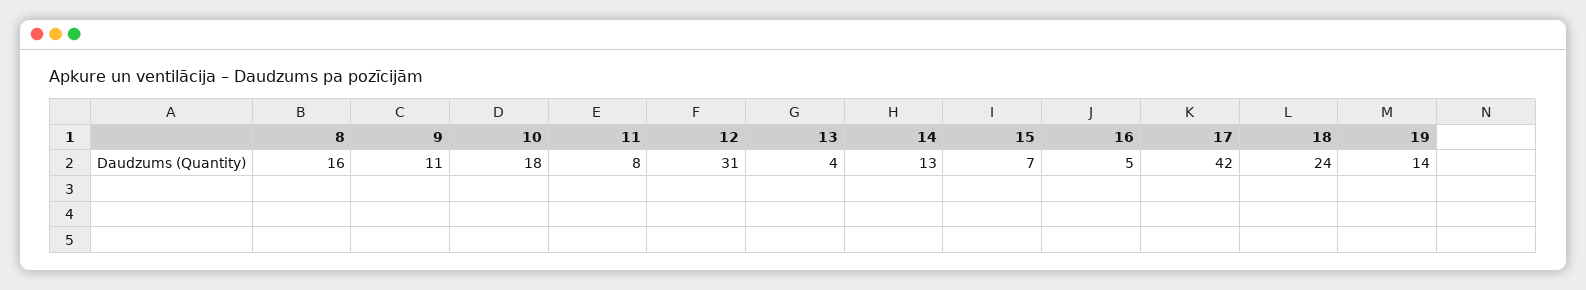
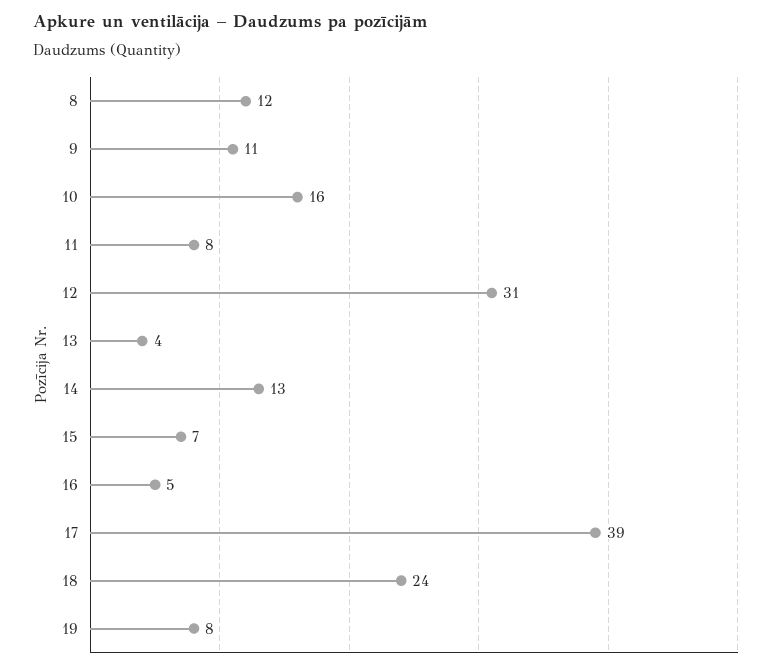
8: 16 -> 12
10: 18 -> 16
17: 42 -> 39
19: 14 -> 8

